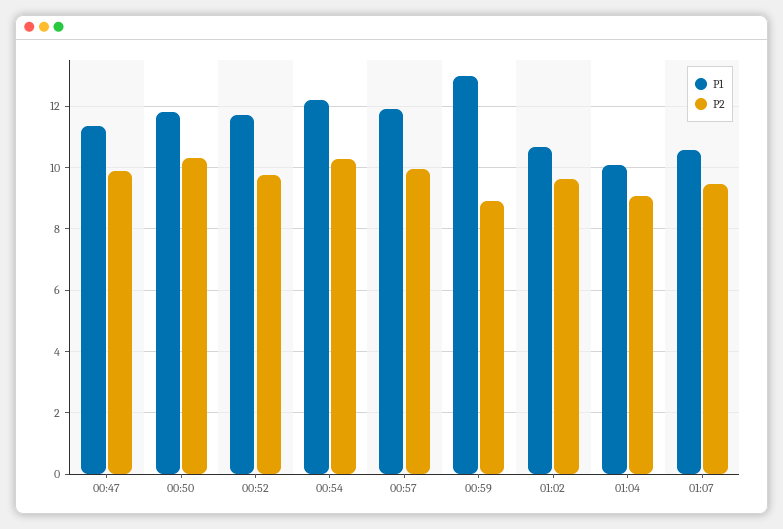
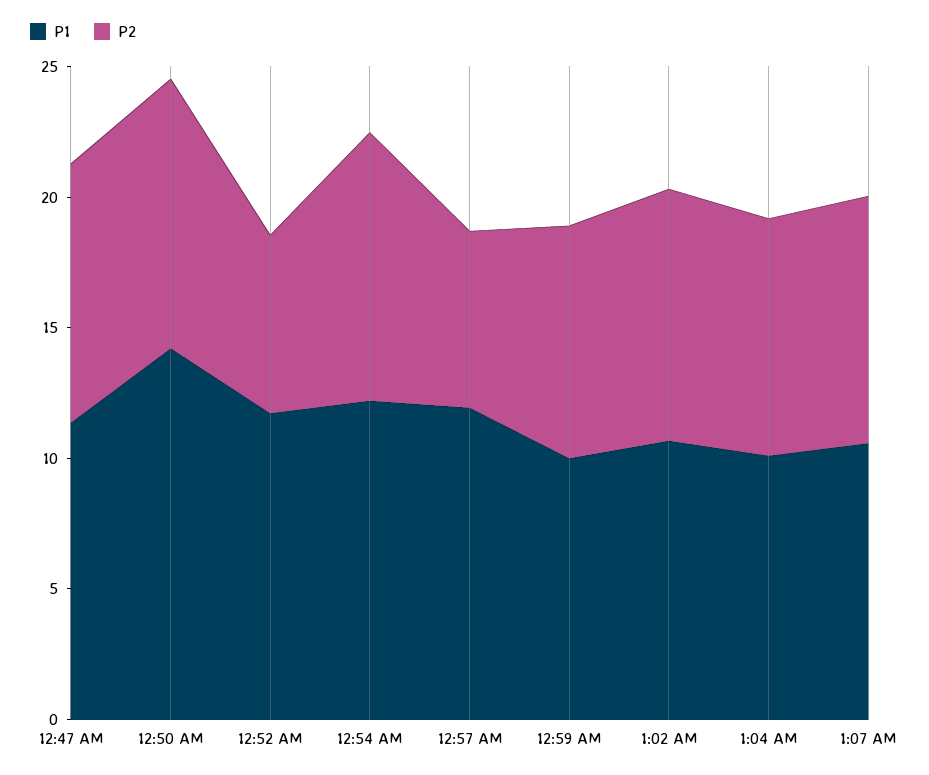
P1, 00:50: 11.8 -> 14
P2, 00:52: 9.8 -> 7
P2, 00:57: 10 -> 7
P1, 00:59: 13 -> 10

